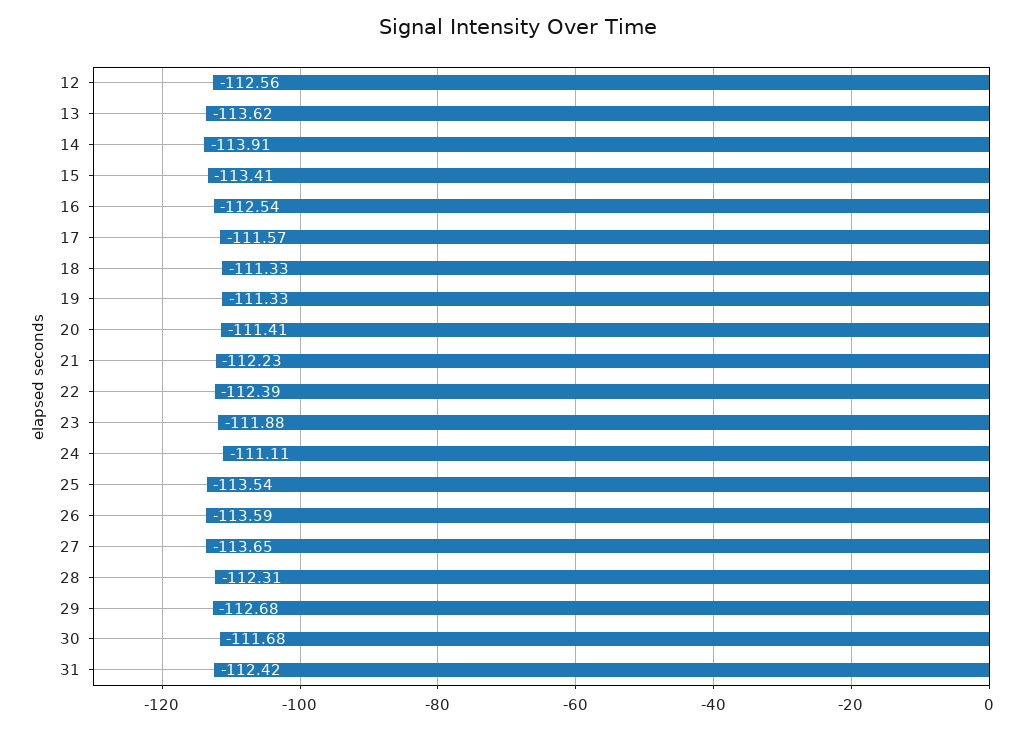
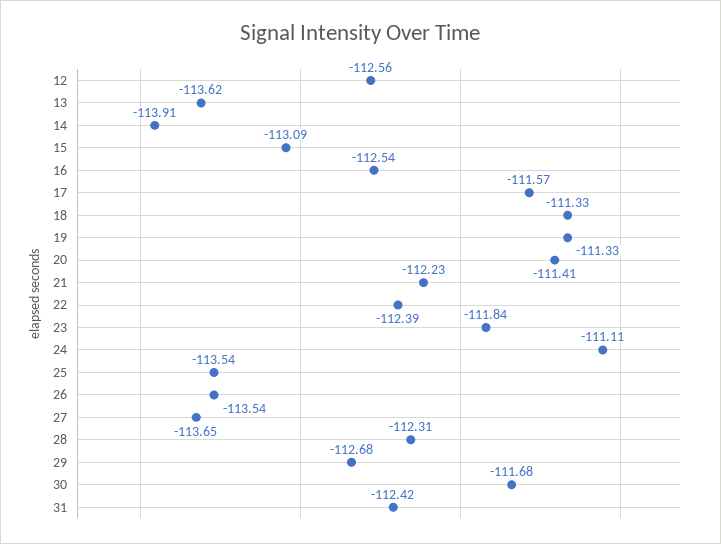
15: -113.41 -> -113.09
23: -111.88 -> -111.84
26: -113.59 -> -113.54

